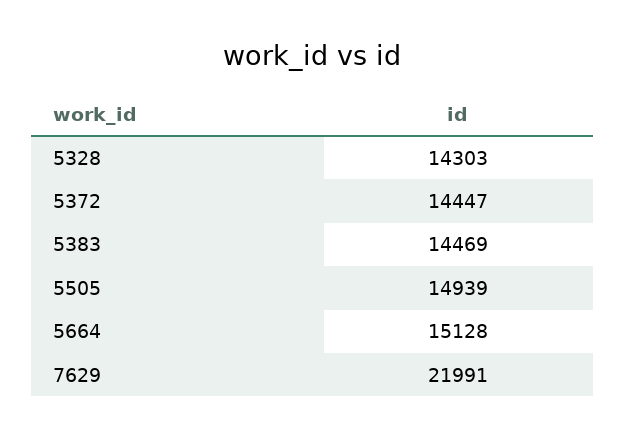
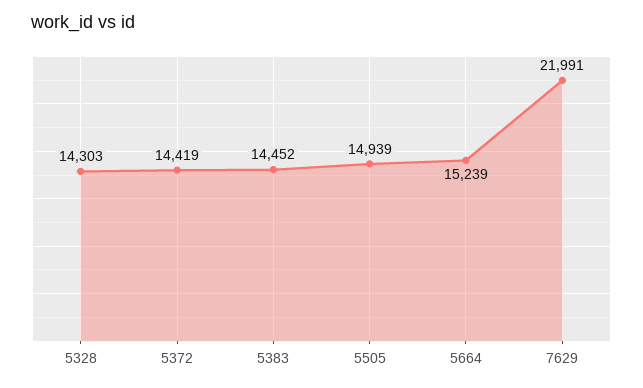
5372: 14447 -> 14419
5383: 14469 -> 14452
5664: 15128 -> 15239

